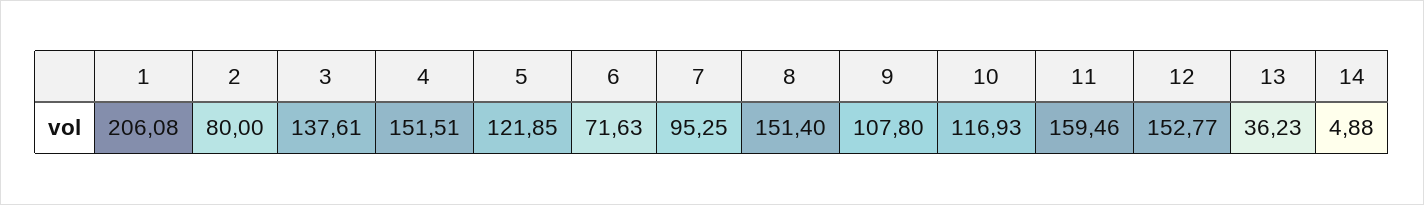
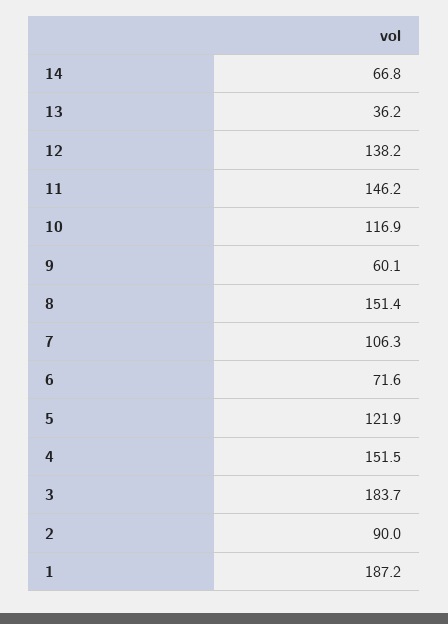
1: 206.08 -> 187.2
2: 80 -> 90
3: 137.61 -> 183.7
7: 95.25 -> 106.3
9: 107.8 -> 60.1
11: 159.46 -> 146.2
12: 152.77 -> 138.2
14: 4.88 -> 66.8

